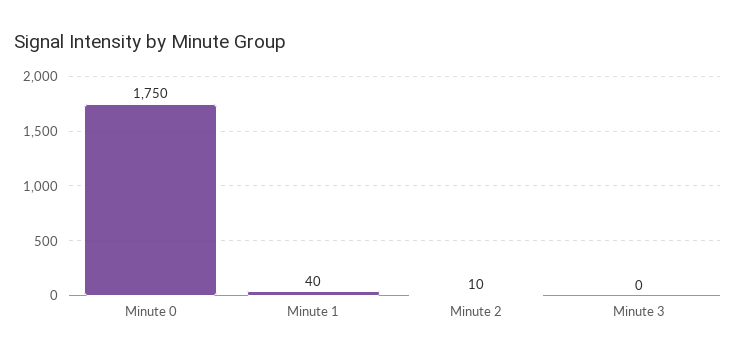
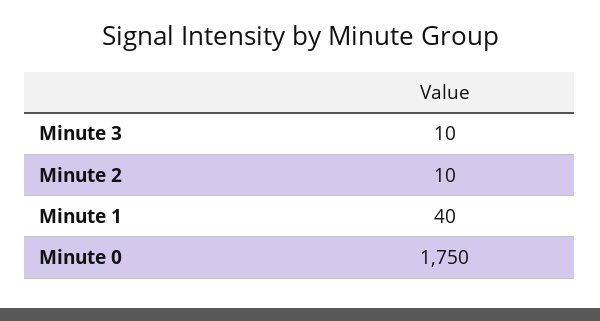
Minute 3: 0 -> 10

